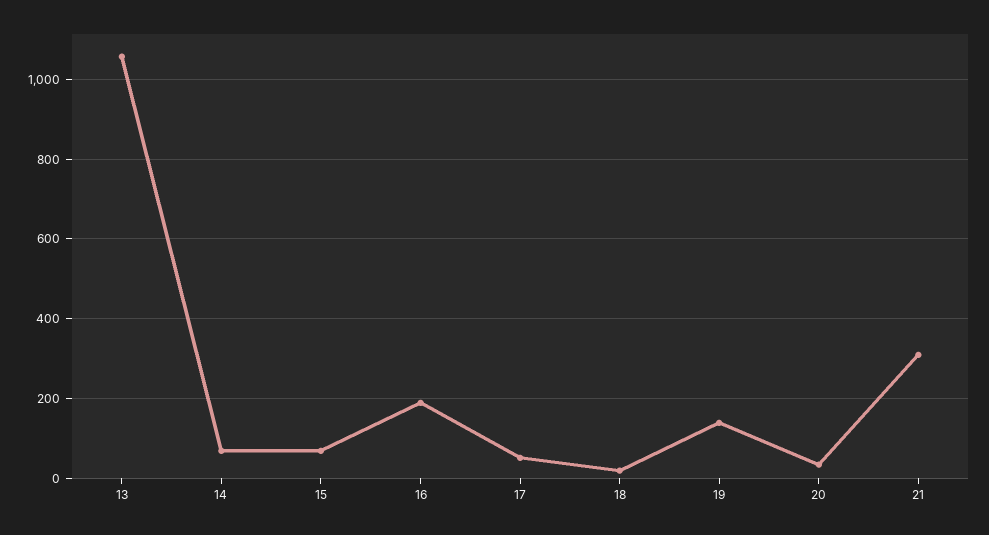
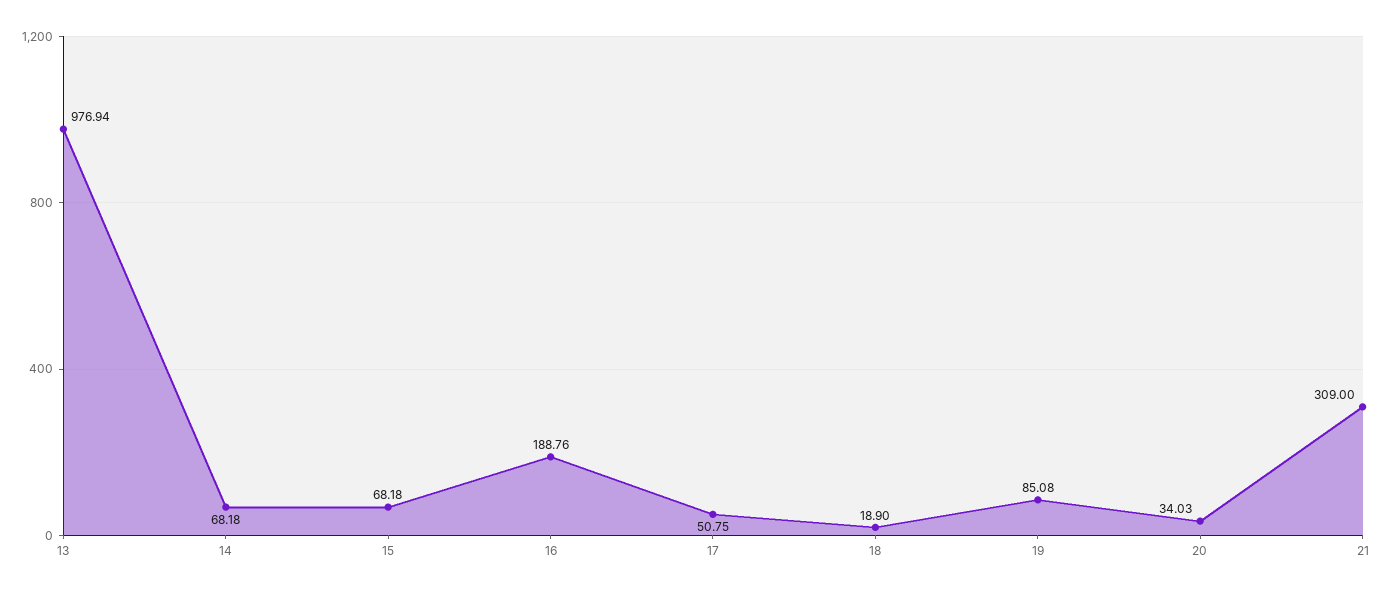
13: 1060 -> 976.94
19: 140 -> 85.08

